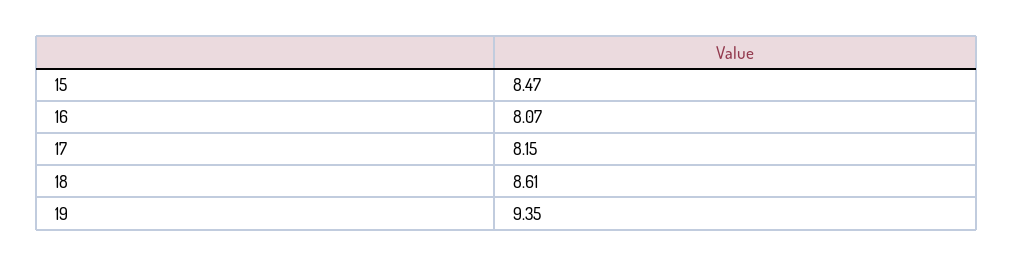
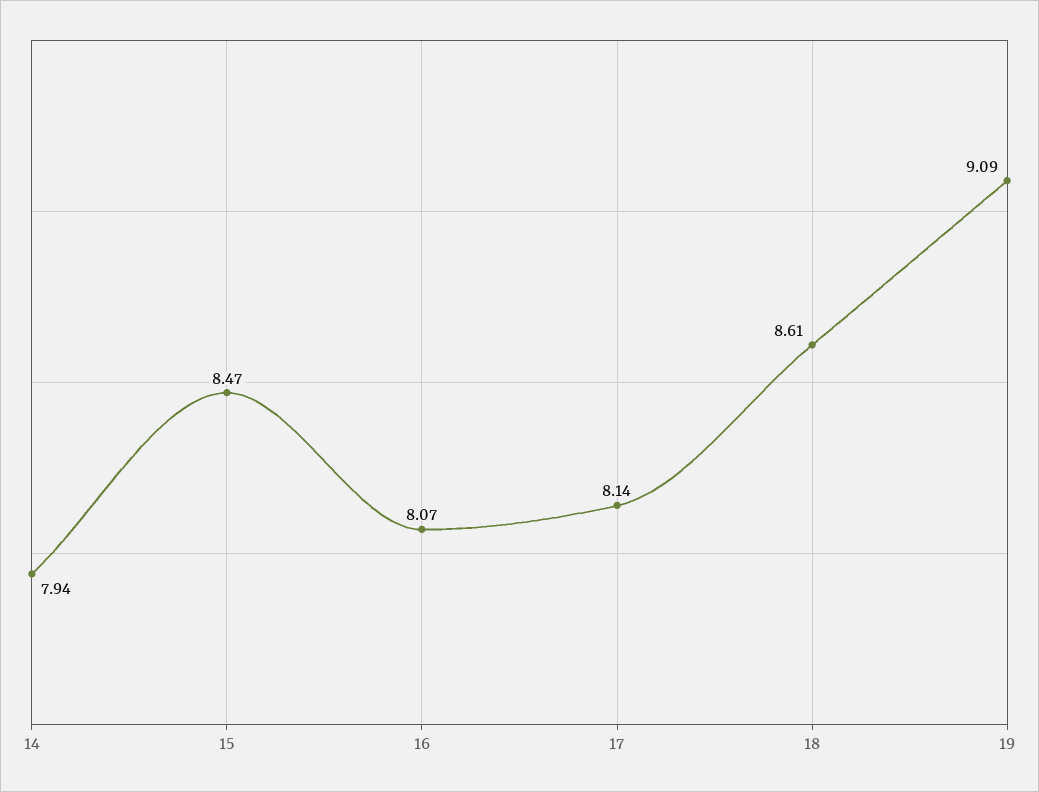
17: 8.15 -> 8.14
19: 9.35 -> 9.09
14: none -> 7.94

